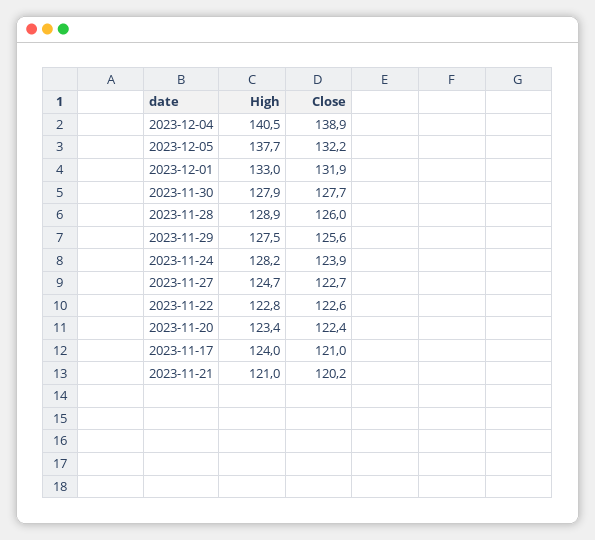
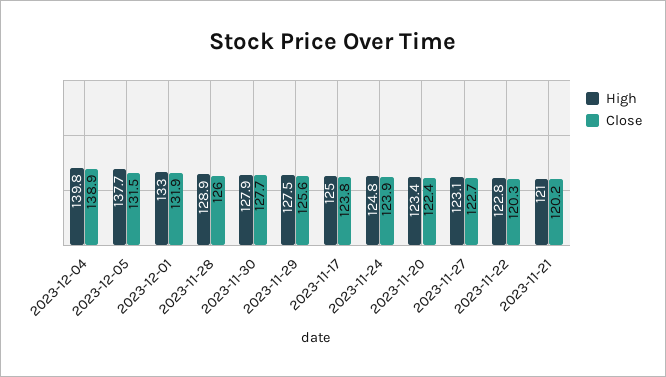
High, 2023-12-04: 140.5 -> 139.8
Close, 2023-12-05: 132.2 -> 131.5
High, 2023-11-24: 128.2 -> 124.8
High, 2023-11-27: 124.7 -> 123.1
Close, 2023-11-22: 122.6 -> 120.3
High, 2023-11-17: 124 -> 125
Close, 2023-11-17: 121 -> 123.8

